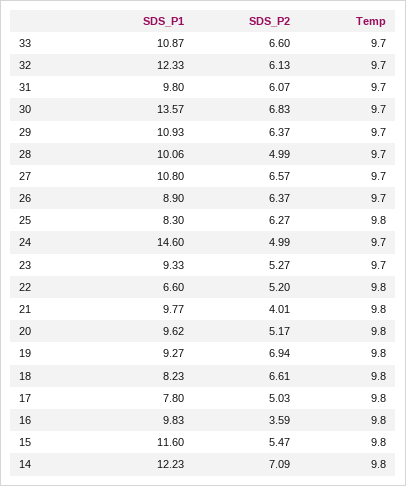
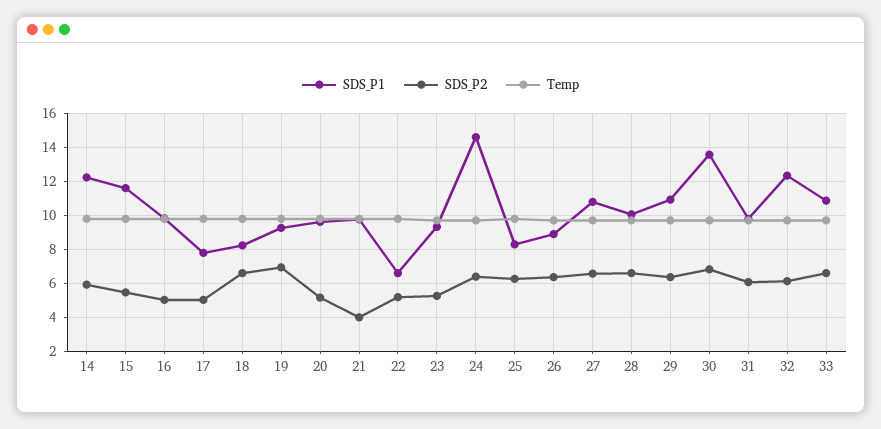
SDS_P2, 28: 4.99 -> 6.5
SDS_P2, 24: 4.99 -> 6.5
SDS_P2, 16: 3.59 -> 5
SDS_P2, 14: 7.09 -> 6

